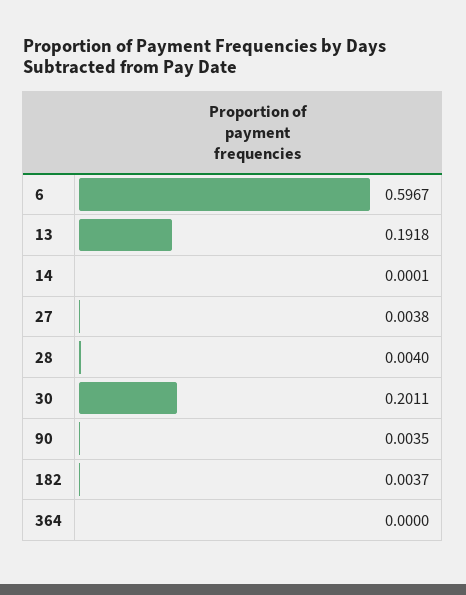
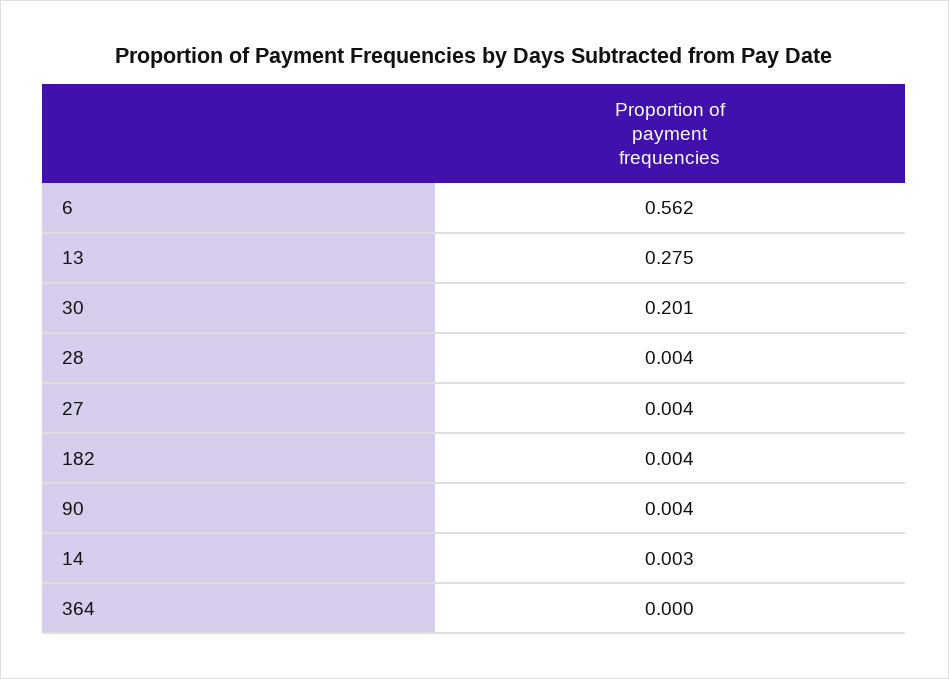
6: 0.5967 -> 0.562
13: 0.1918 -> 0.275
14: 0.0001 -> 0.003

